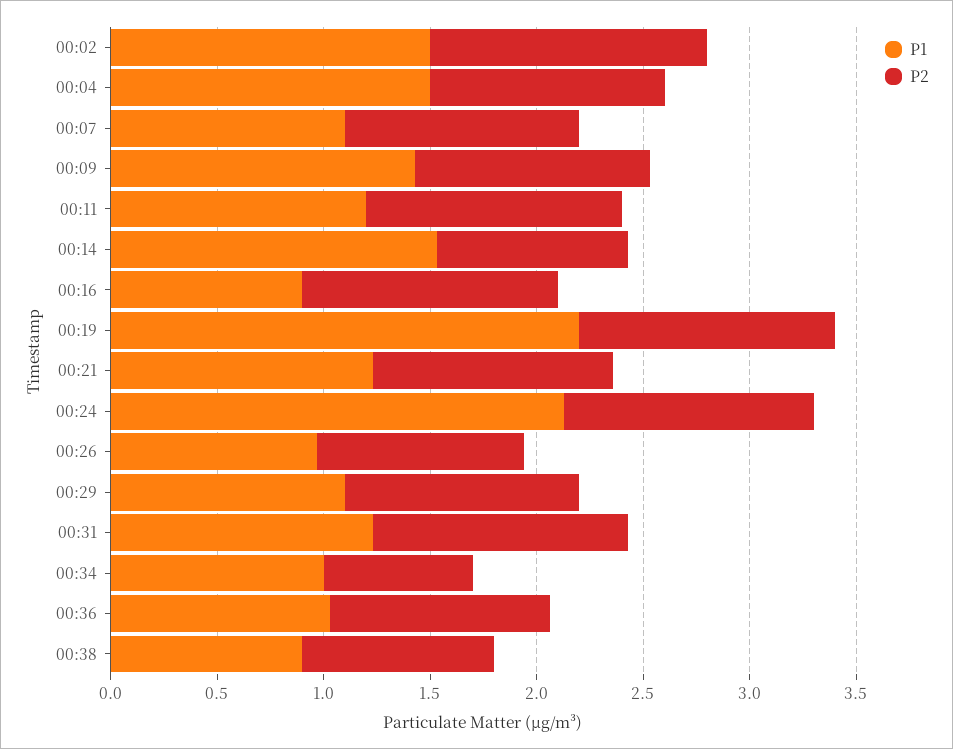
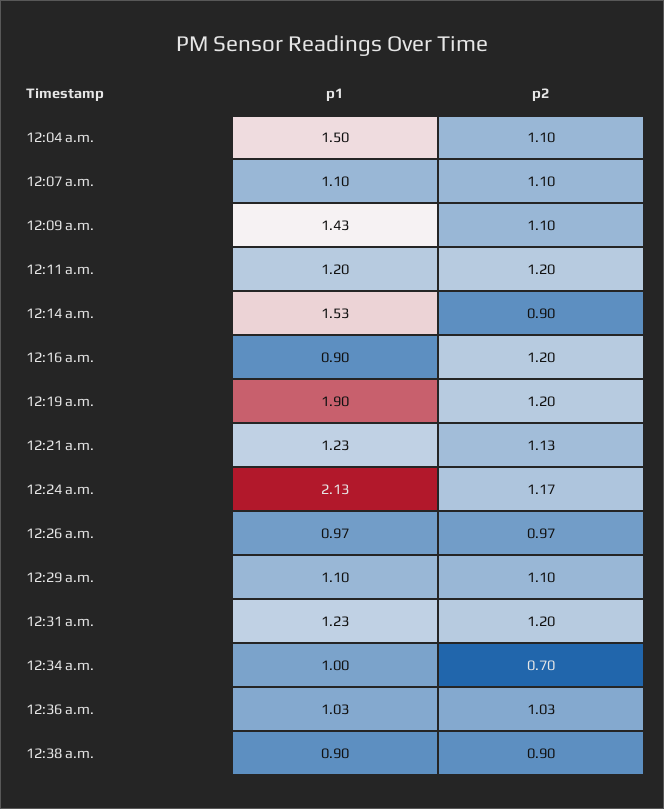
P1, 00:02: 1.5 -> none
P2, 00:02: 1.3 -> none
P1, 00:19: 2.2 -> 1.9

